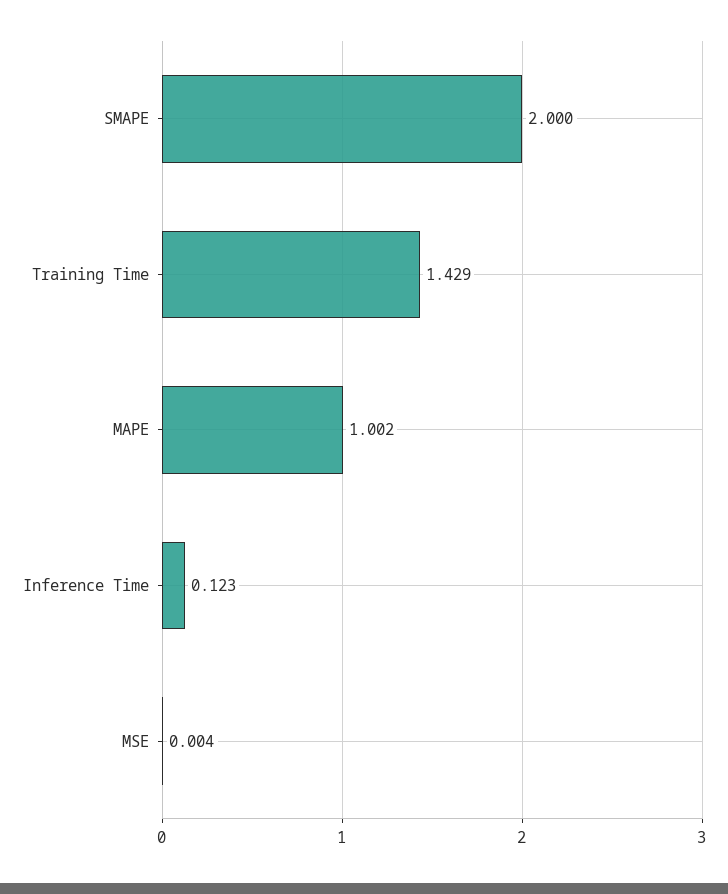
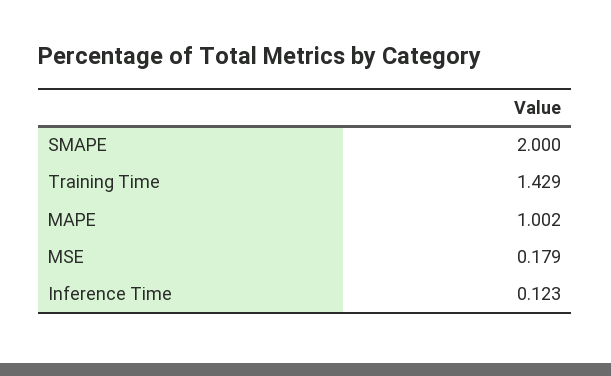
MSE: 0.004 -> 0.179

